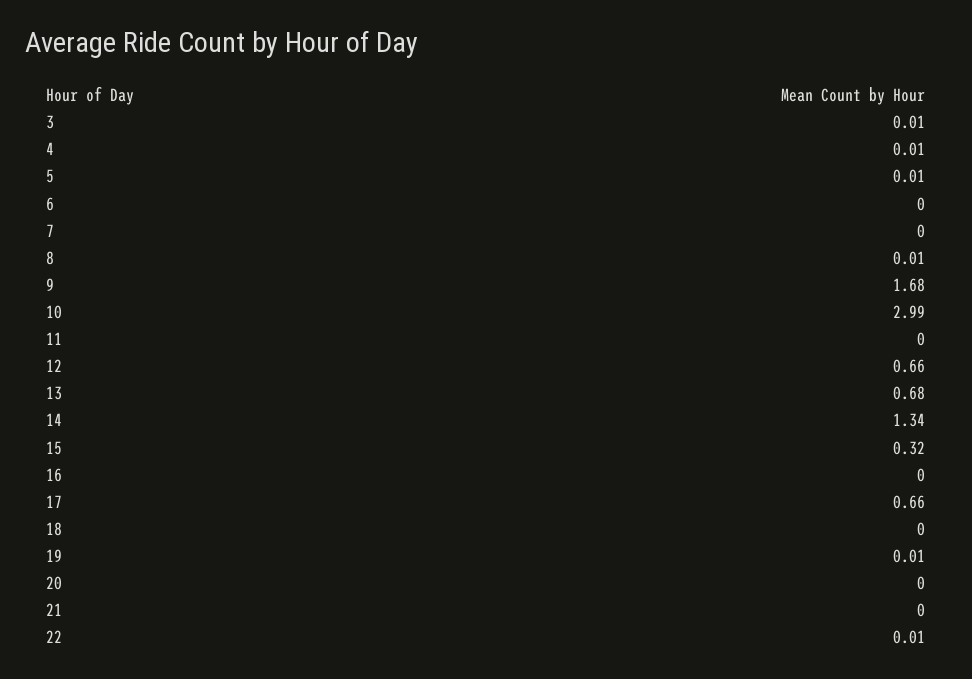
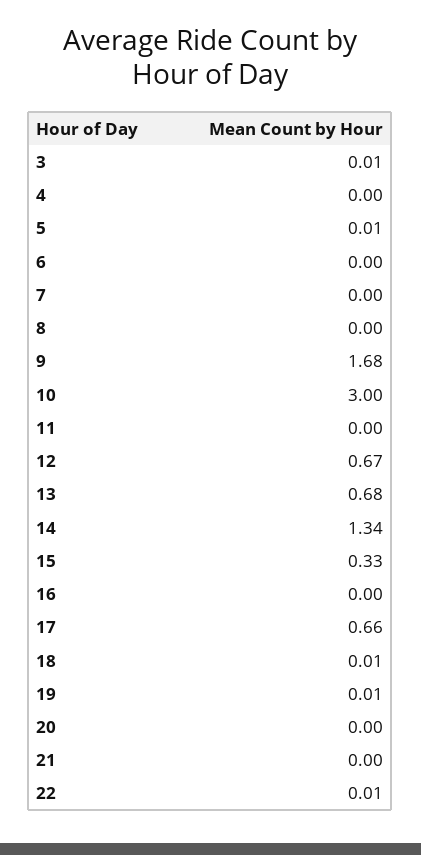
4: 0.01 -> 0
8: 0.01 -> 0
10: 2.99 -> 3
12: 0.66 -> 0.67
15: 0.32 -> 0.33
18: 0 -> 0.01

